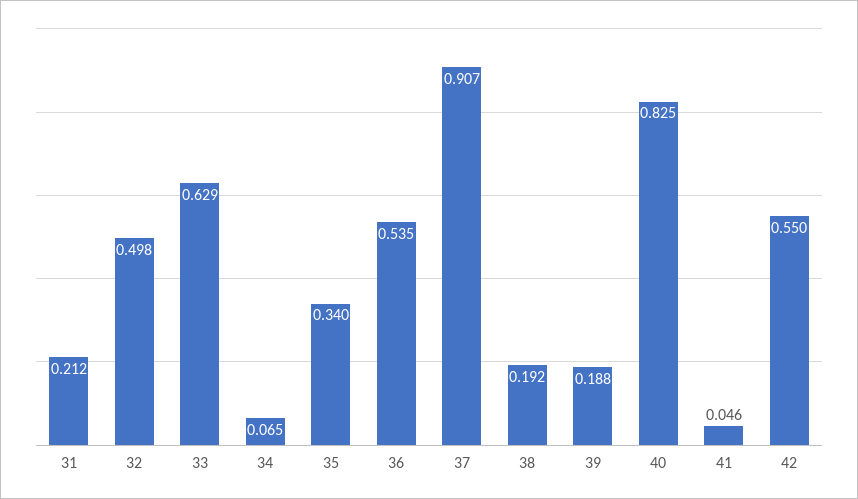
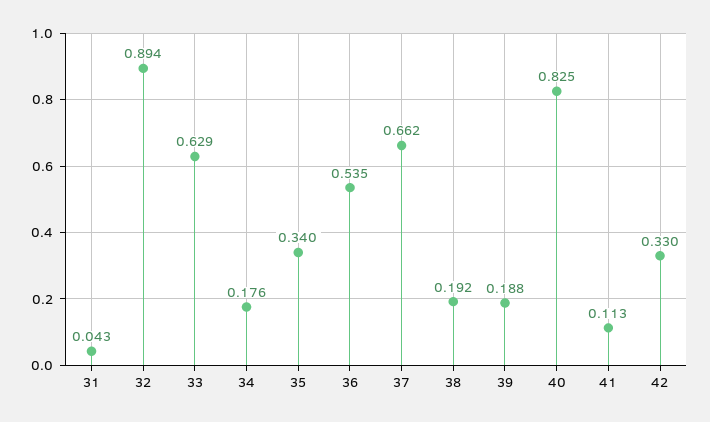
31: 0.212 -> 0.043
32: 0.498 -> 0.894
34: 0.065 -> 0.176
37: 0.907 -> 0.662
41: 0.046 -> 0.113
42: 0.55 -> 0.33

